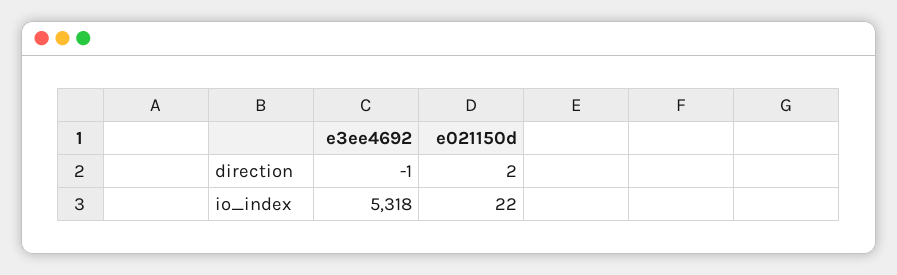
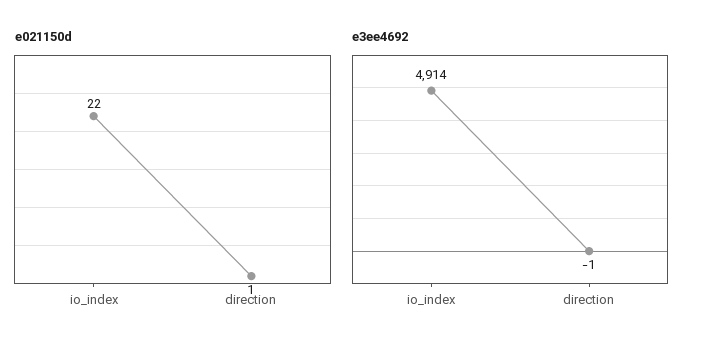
e021150d, direction: 2 -> 1
e3ee4692, io_index: 5318 -> 4914

